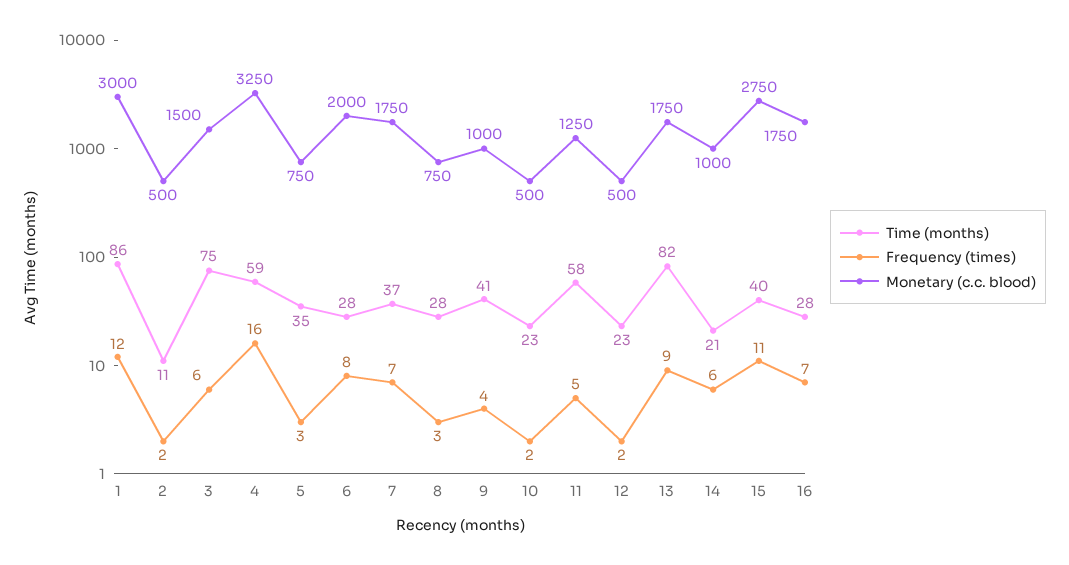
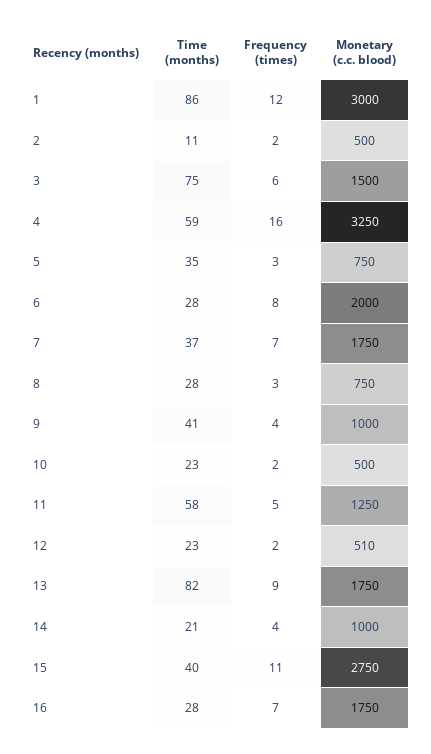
Monetary (c.c. blood), 12: 500 -> 510
Frequency (times), 14: 6 -> 4

